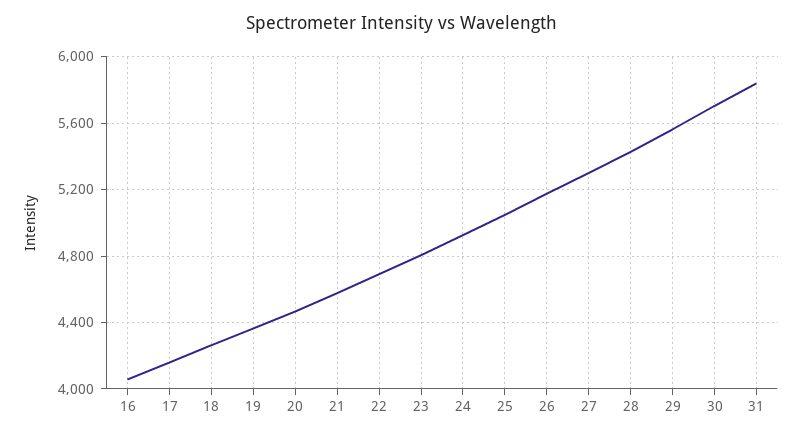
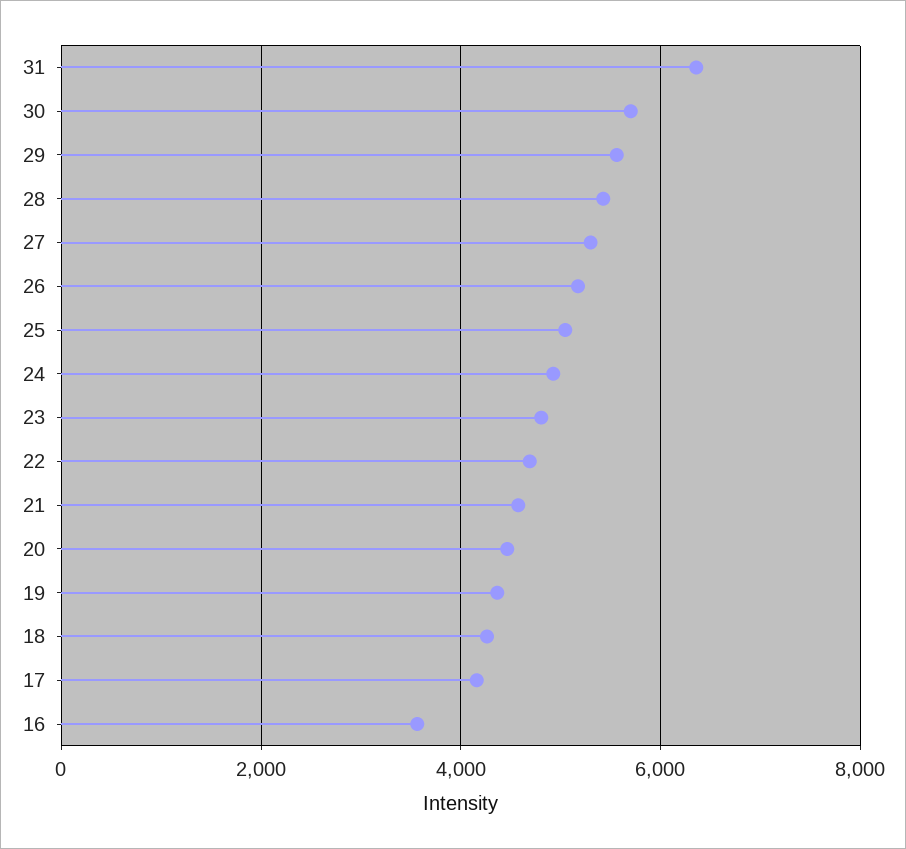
16: 4050 -> 3600
31: 5850 -> 6400

